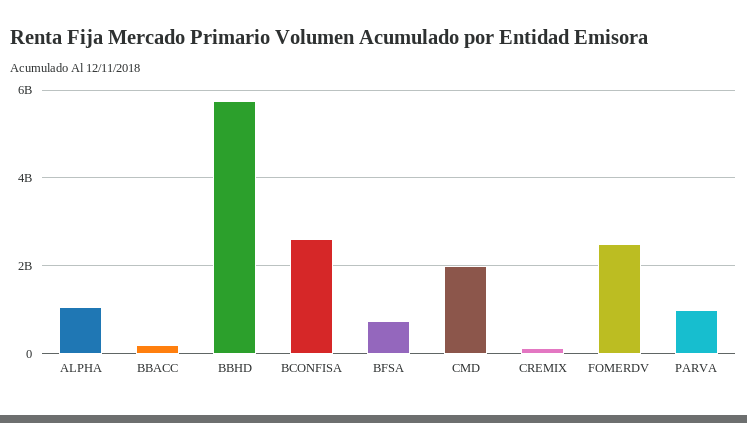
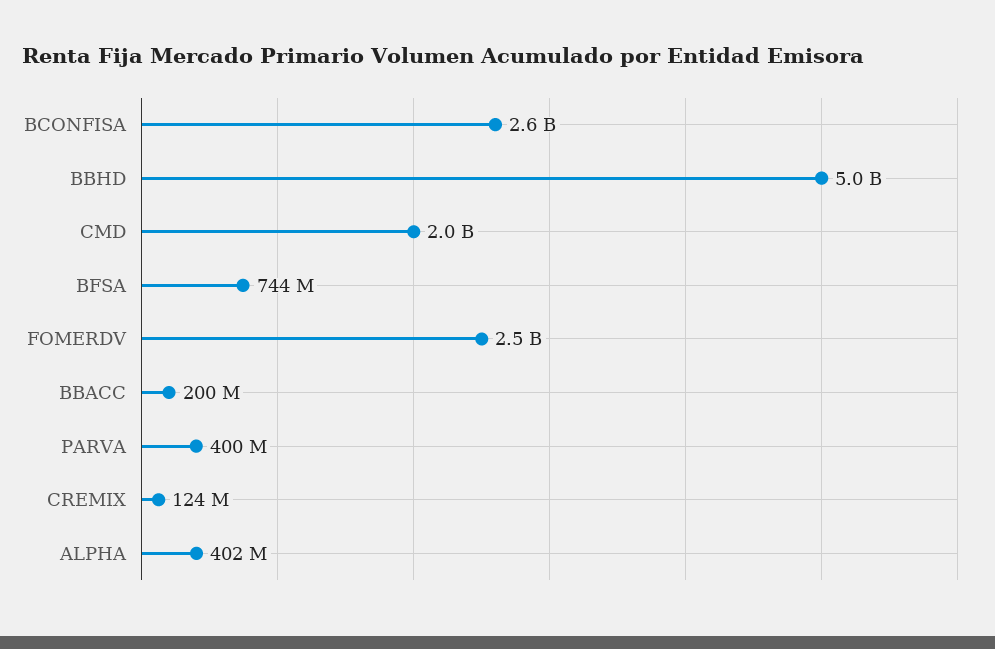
ALPHA: 1000000000 -> 402000000
BBHD: 5800000000 -> 5000000000
PARVA: 1000000000 -> 400000000

